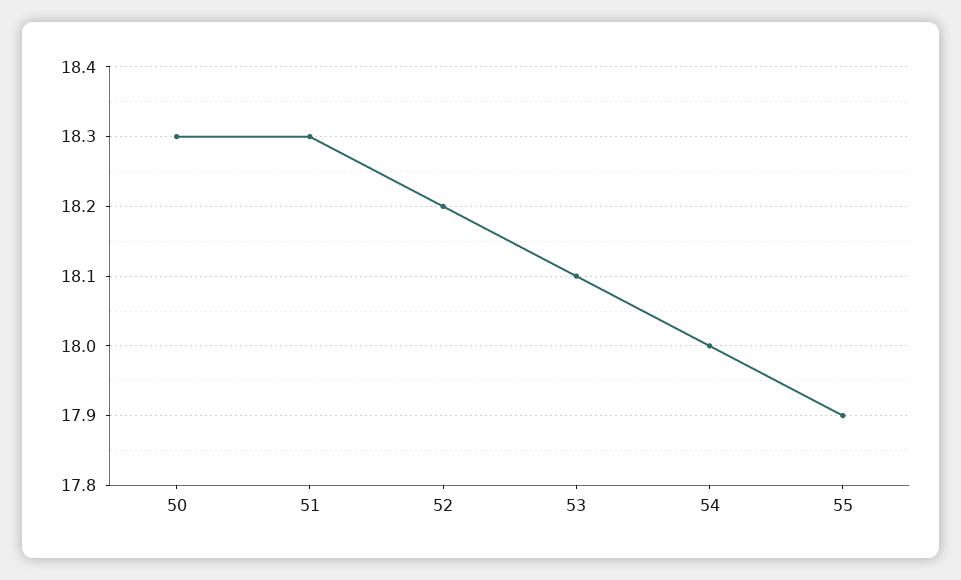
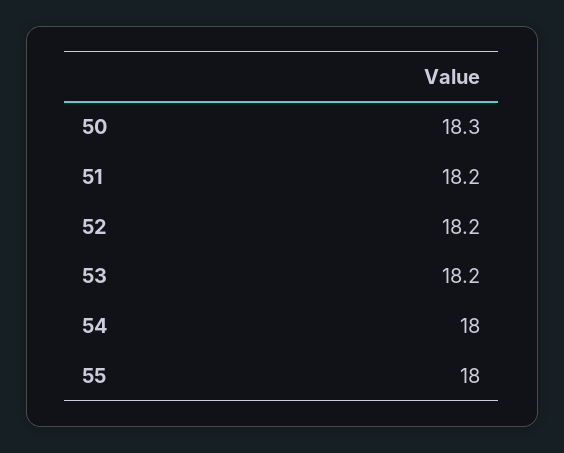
51: 18.3 -> 18.2
53: 18.1 -> 18.2
55: 17.9 -> 18

